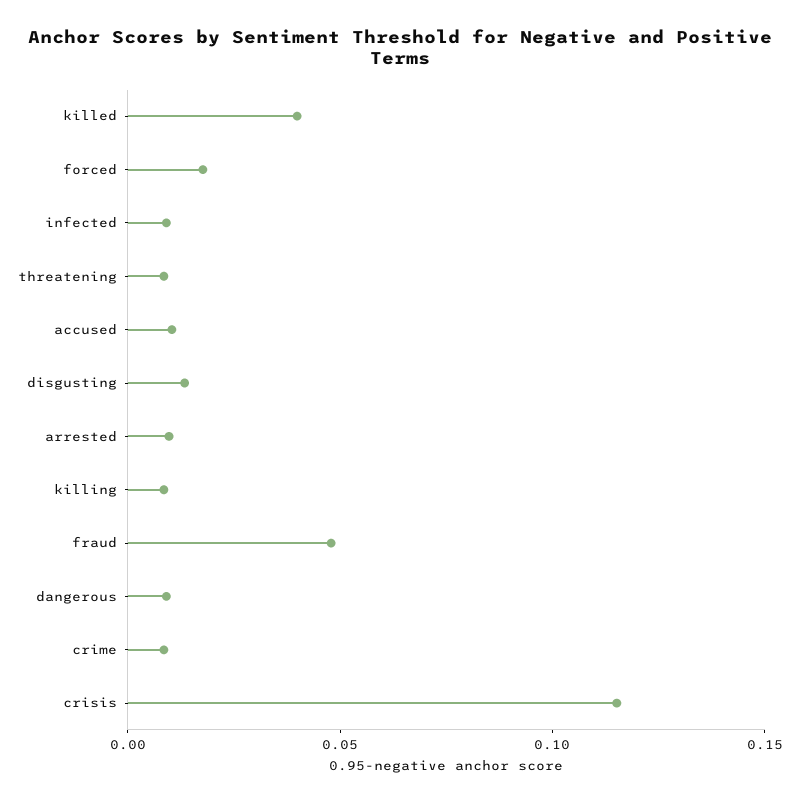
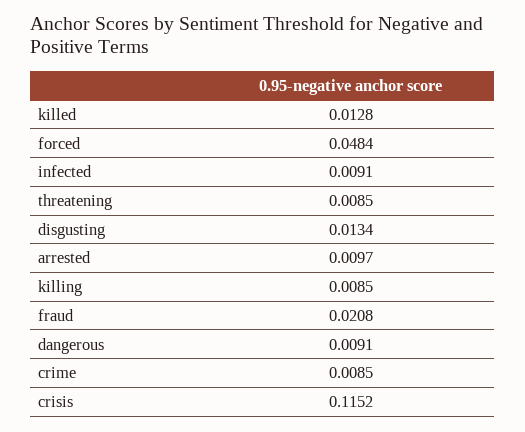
killed: 0.04 -> 0.0128
forced: 0.02 -> 0.0484
accused: 0.01 -> none
fraud: 0.05 -> 0.0208

